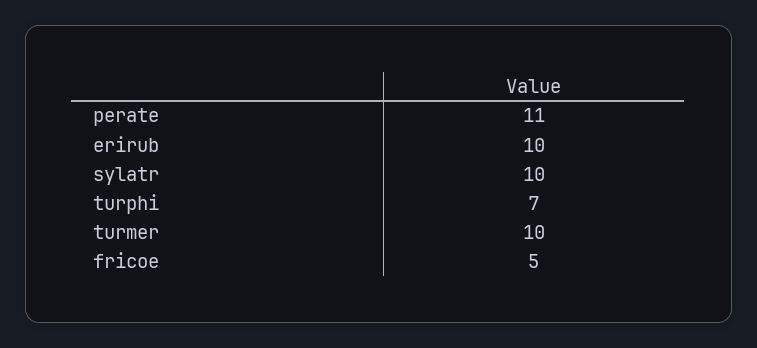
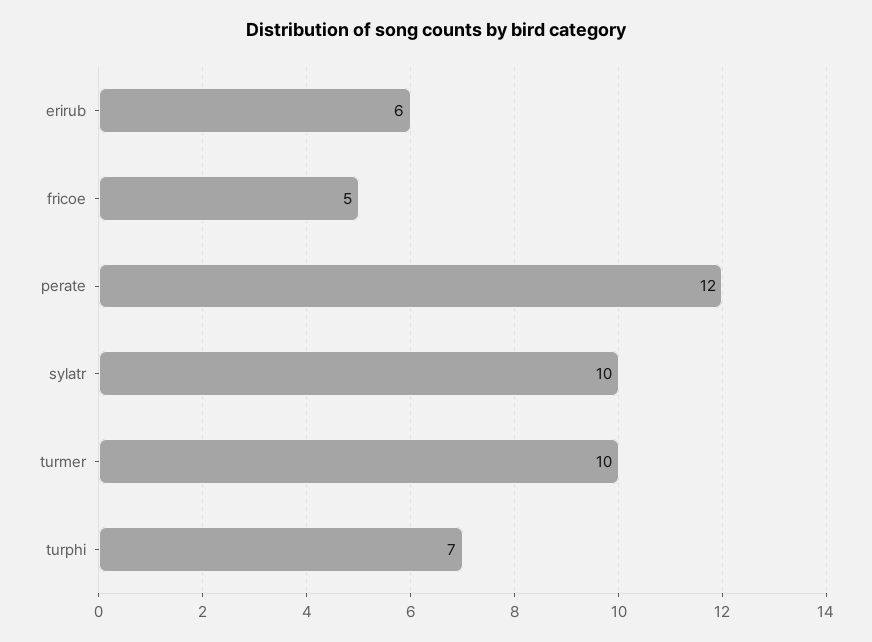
perate: 11 -> 12
erirub: 10 -> 6

